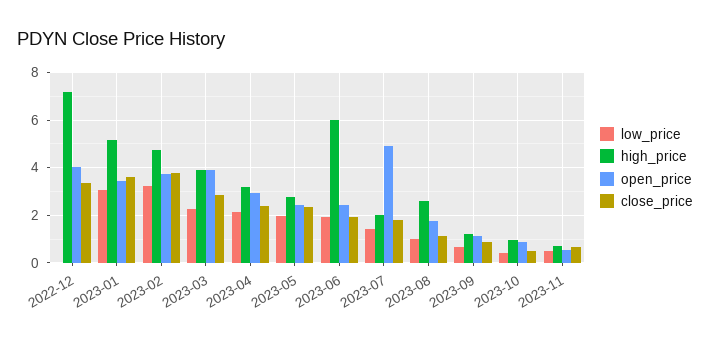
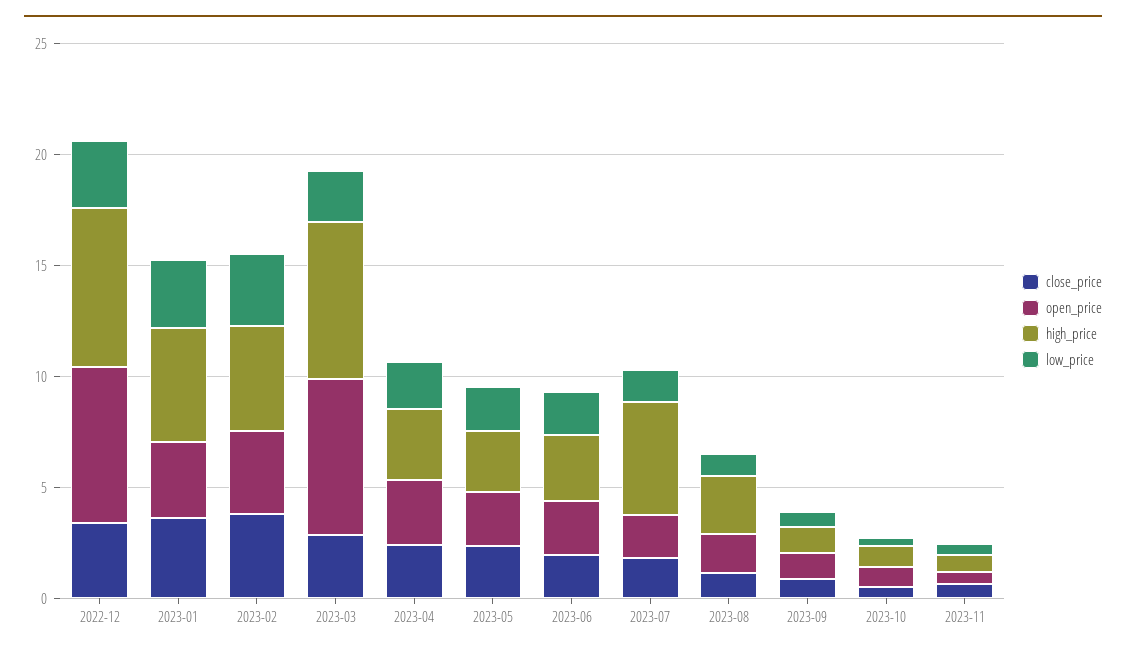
low_price, 2022-12: 0 -> 3
open_price, 2022-12: 4 -> 7
high_price, 2023-03: 4 -> 7
open_price, 2023-03: 4 -> 7
high_price, 2023-06: 6 -> 3
high_price, 2023-07: 2 -> 5
open_price, 2023-07: 5 -> 2

